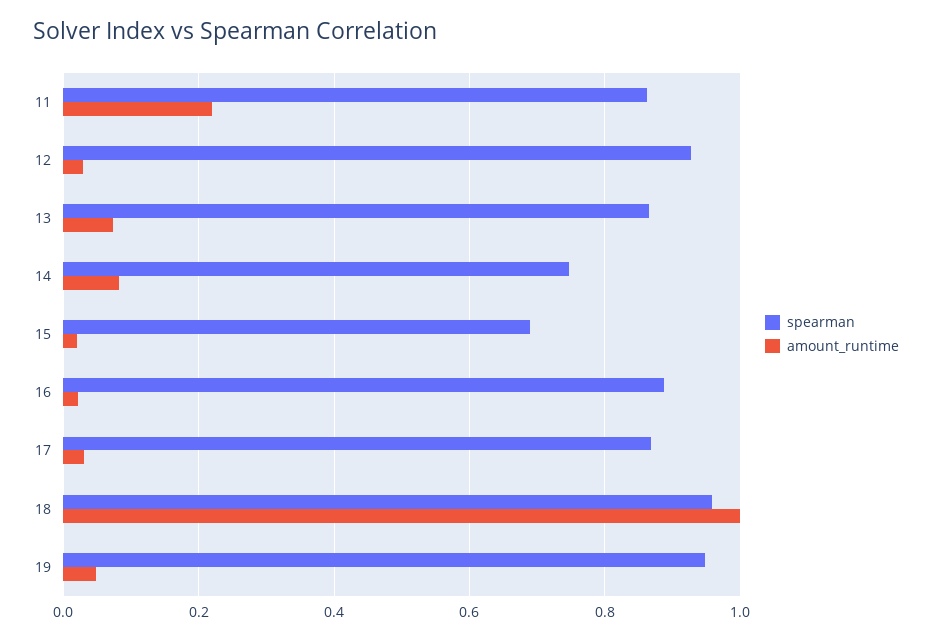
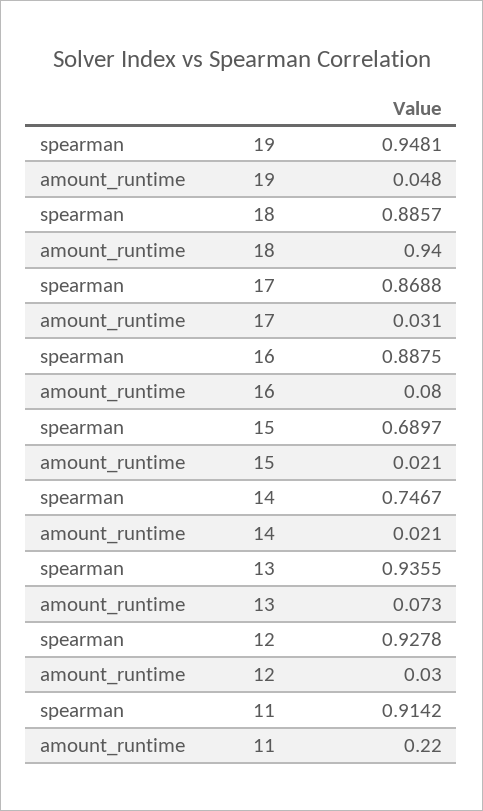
spearman, 11: 0.86 -> 0.9142
spearman, 13: 0.86 -> 0.9355
amount_runtime, 14: 0.08 -> 0.021
amount_runtime, 16: 0.02 -> 0.08
spearman, 18: 0.96 -> 0.8857
amount_runtime, 18: 1 -> 0.94

